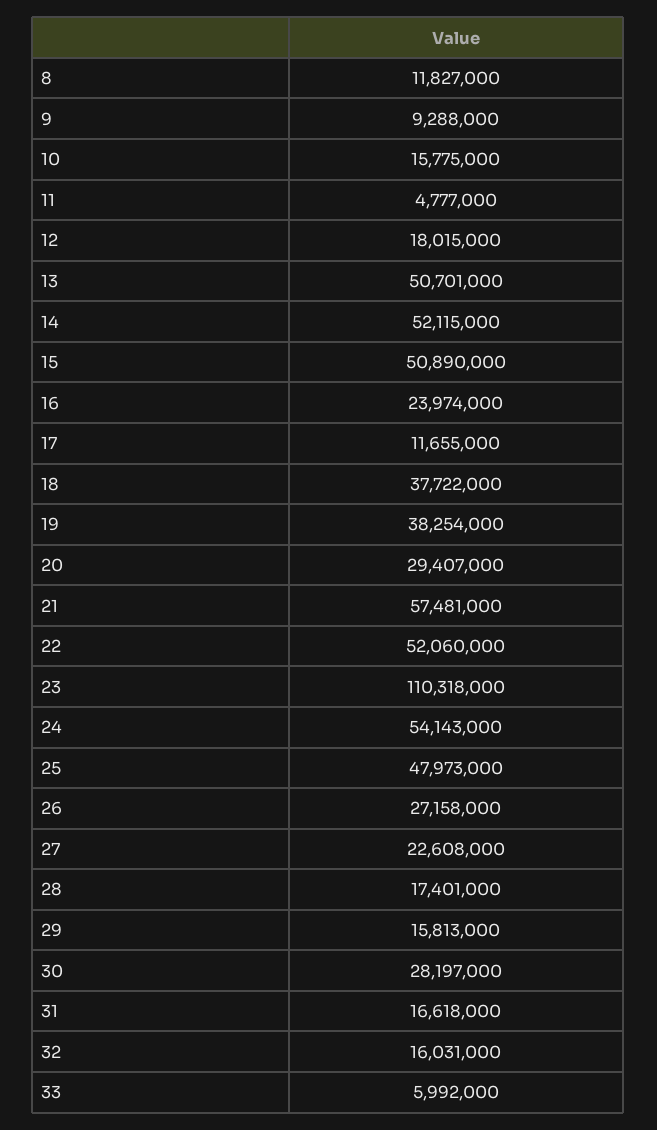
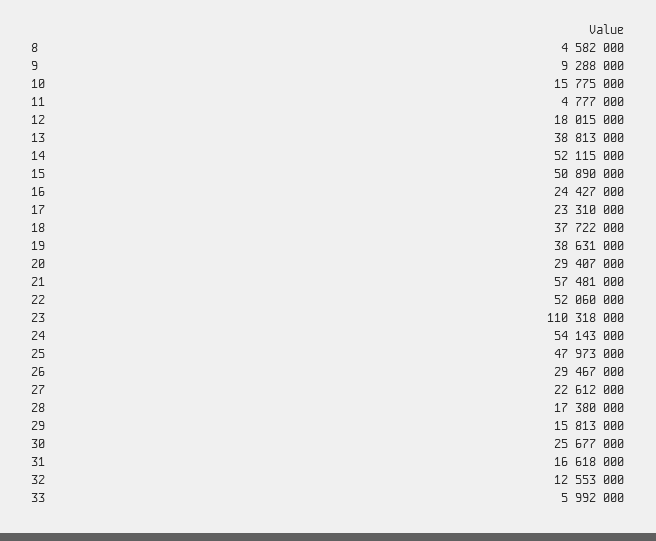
8: 11827000 -> 4582000
13: 50701000 -> 38813000
16: 23974000 -> 24427000
17: 11655000 -> 23310000
19: 38254000 -> 38631000
26: 27158000 -> 29467000
27: 22608000 -> 22612000
28: 17401000 -> 17380000
30: 28197000 -> 25677000
32: 16031000 -> 12553000

